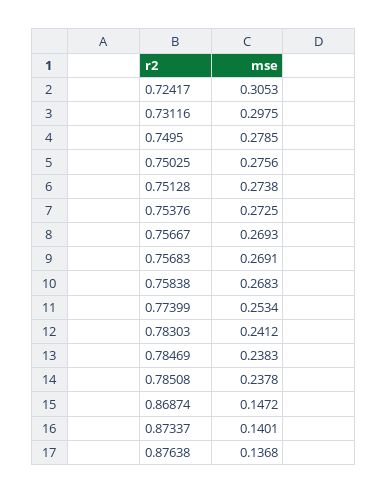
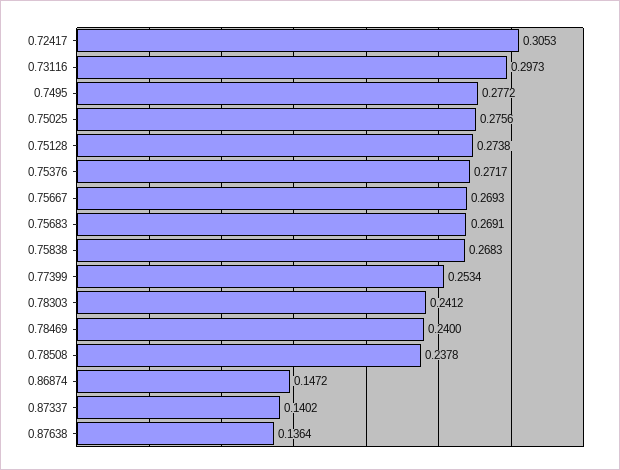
0.73116: 0.2975 -> 0.2973
0.7495: 0.2785 -> 0.2772
0.75376: 0.2725 -> 0.2717
0.78469: 0.2383 -> 0.24
0.87337: 0.1401 -> 0.1402
0.87638: 0.1368 -> 0.1364

